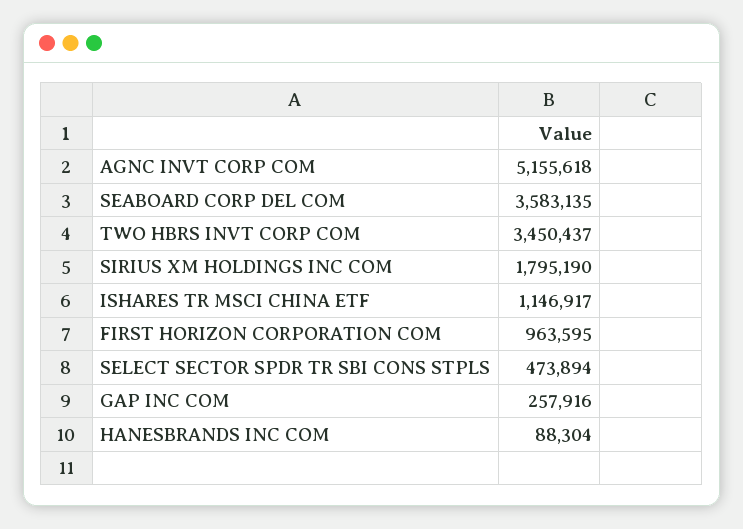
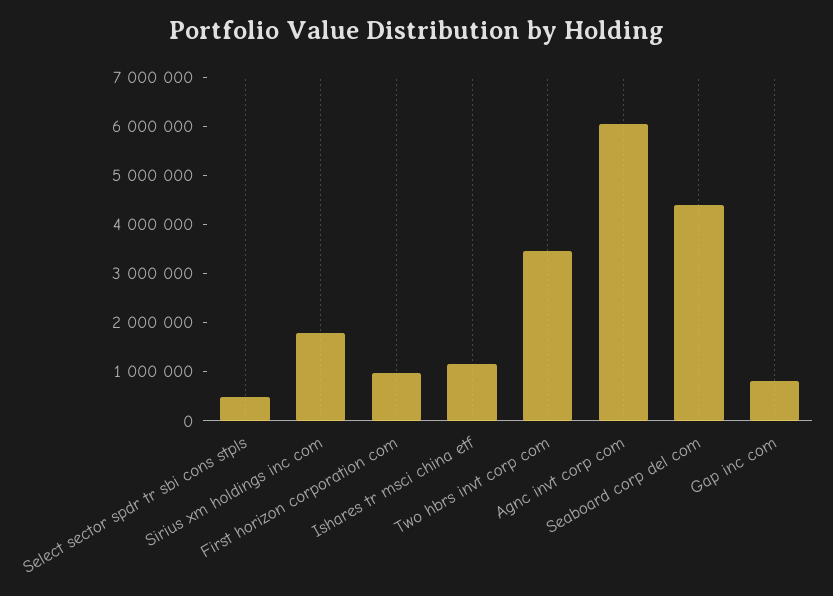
AGNC INVT CORP COM: 5155618 -> 6000000
SEABOARD CORP DEL COM: 3583135 -> 4400000
GAP INC COM: 257916 -> 800000
HANESBRANDS INC COM: 88304 -> none

